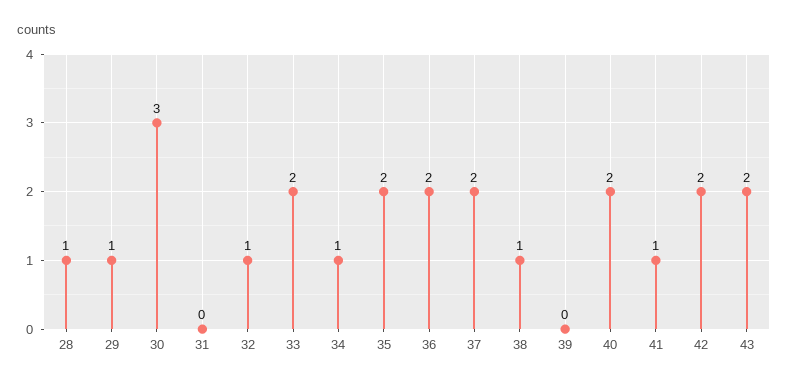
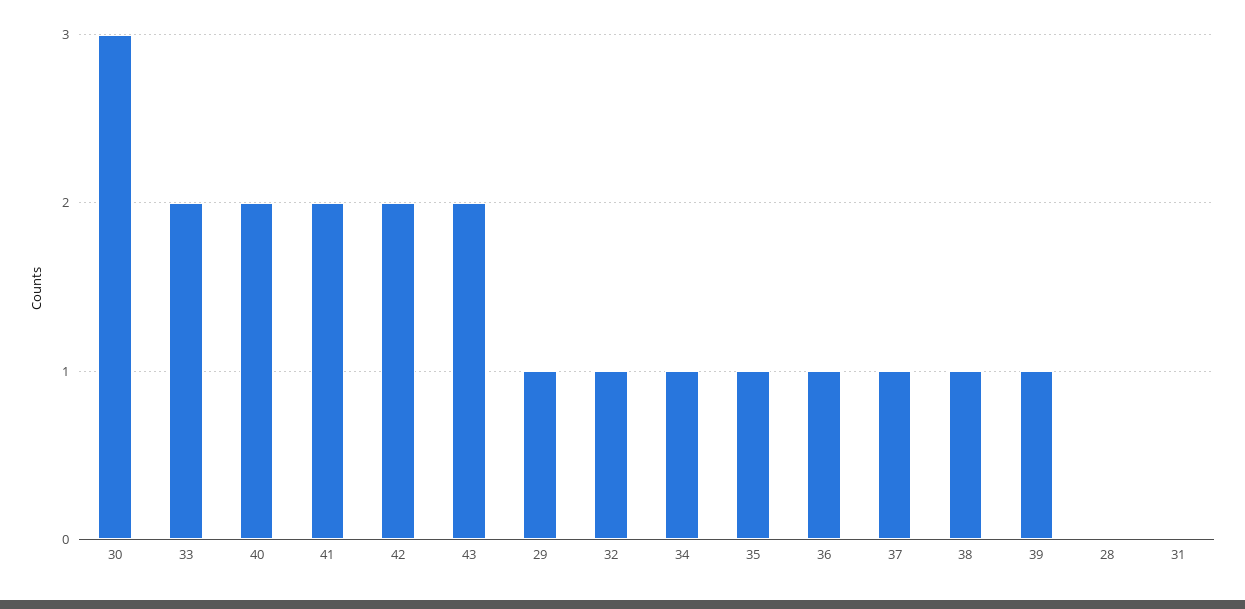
28: 1 -> 0
35: 2 -> 1
36: 2 -> 1
37: 2 -> 1
39: 0 -> 1
41: 1 -> 2

